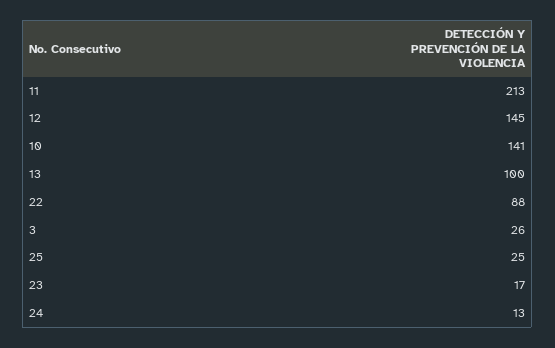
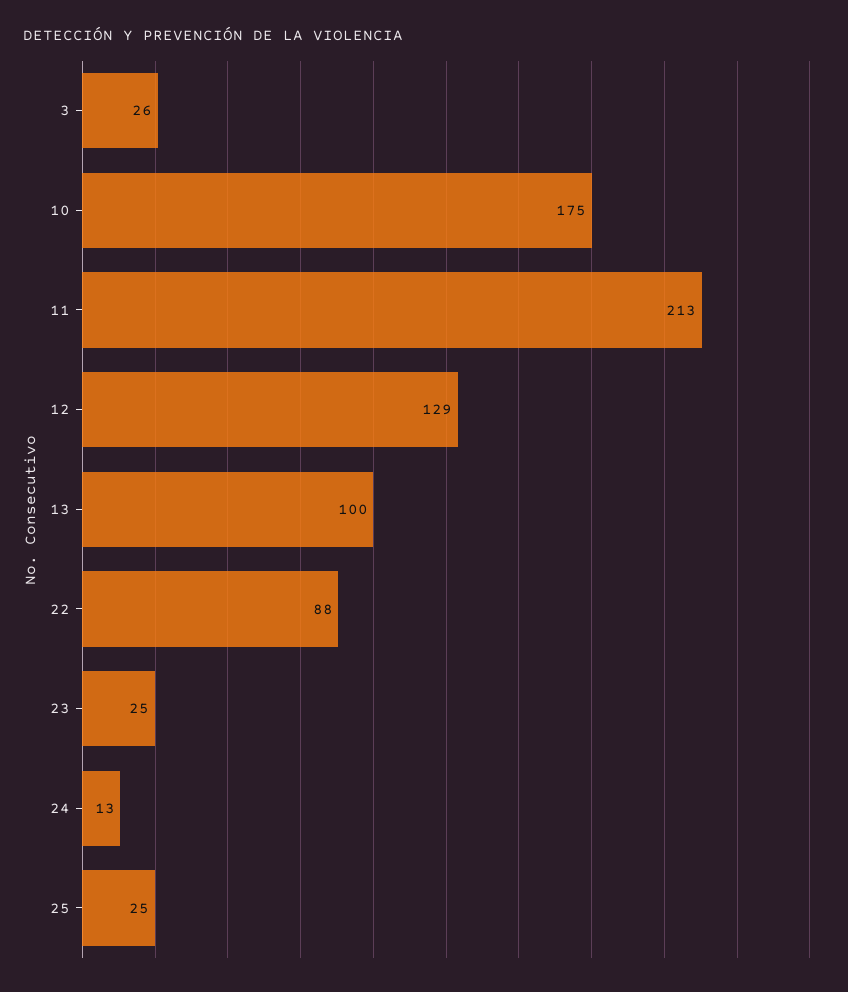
12: 145 -> 129
10: 141 -> 175
23: 17 -> 25

